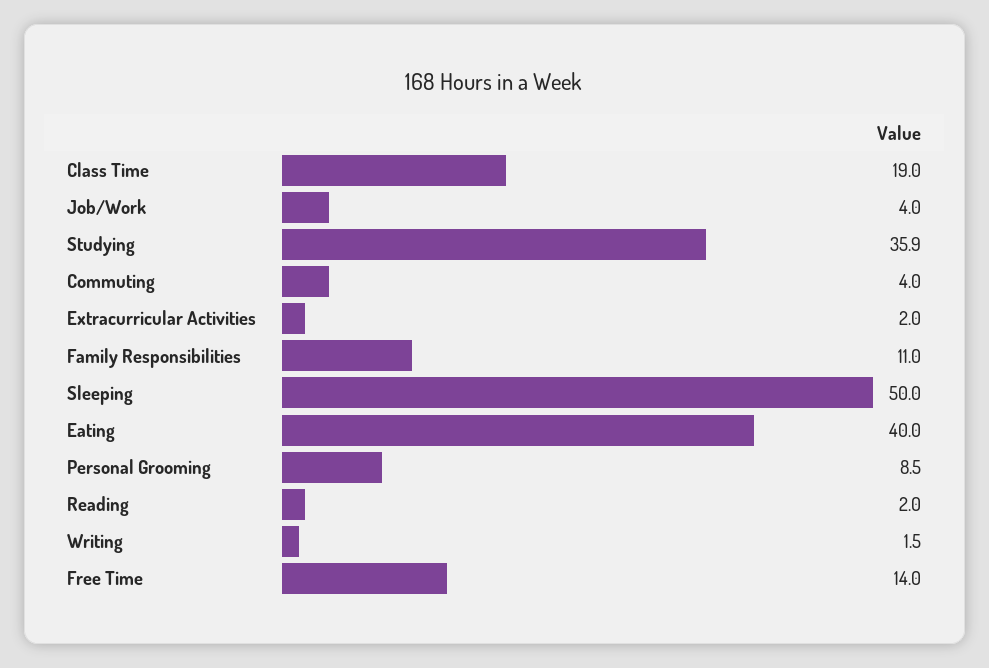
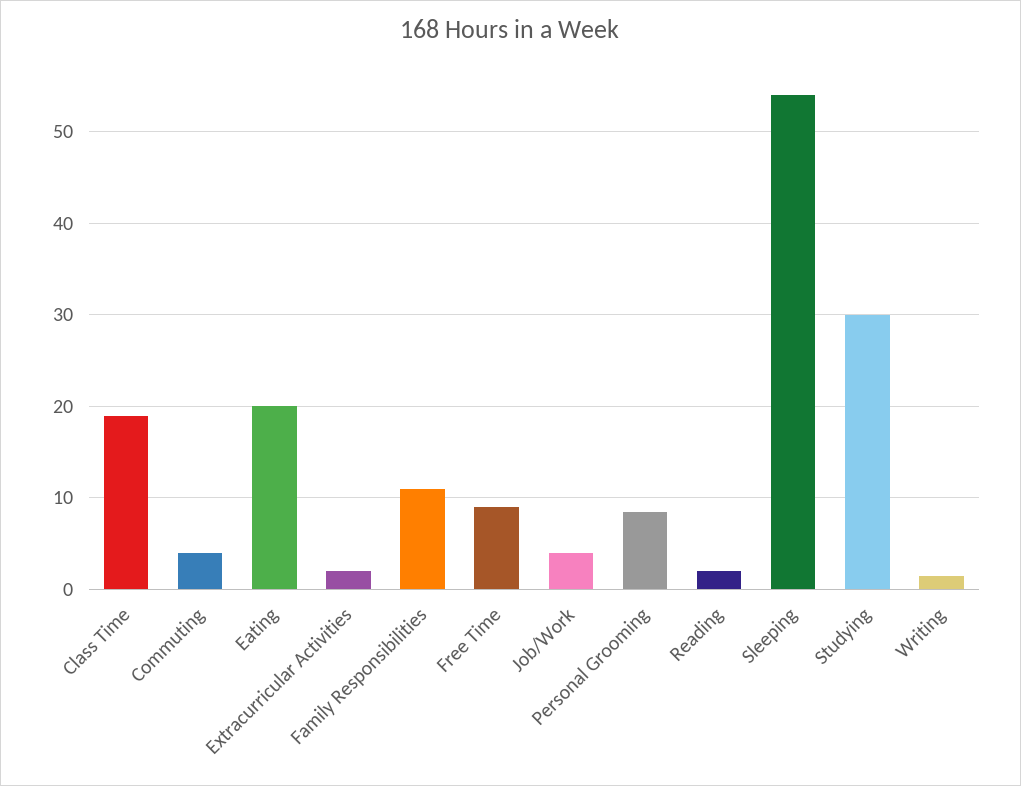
Studying: 35.9 -> 30
Sleeping: 50 -> 54
Eating: 40 -> 20
Free Time: 14 -> 9

